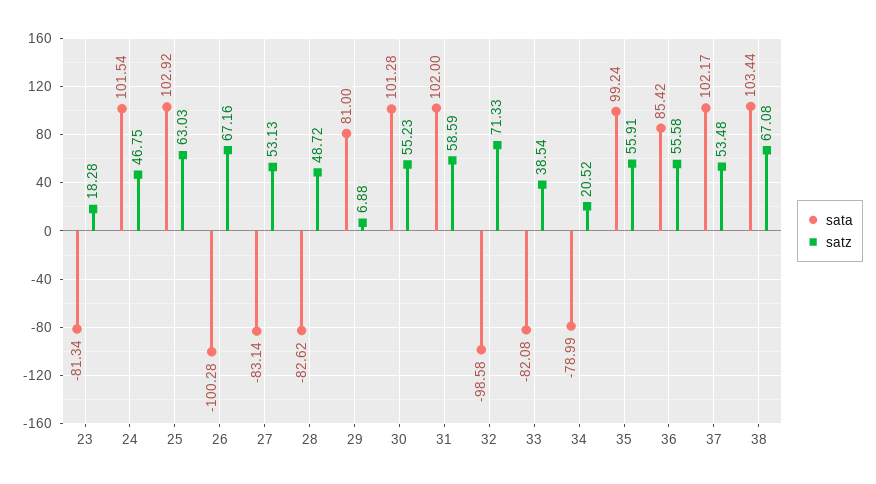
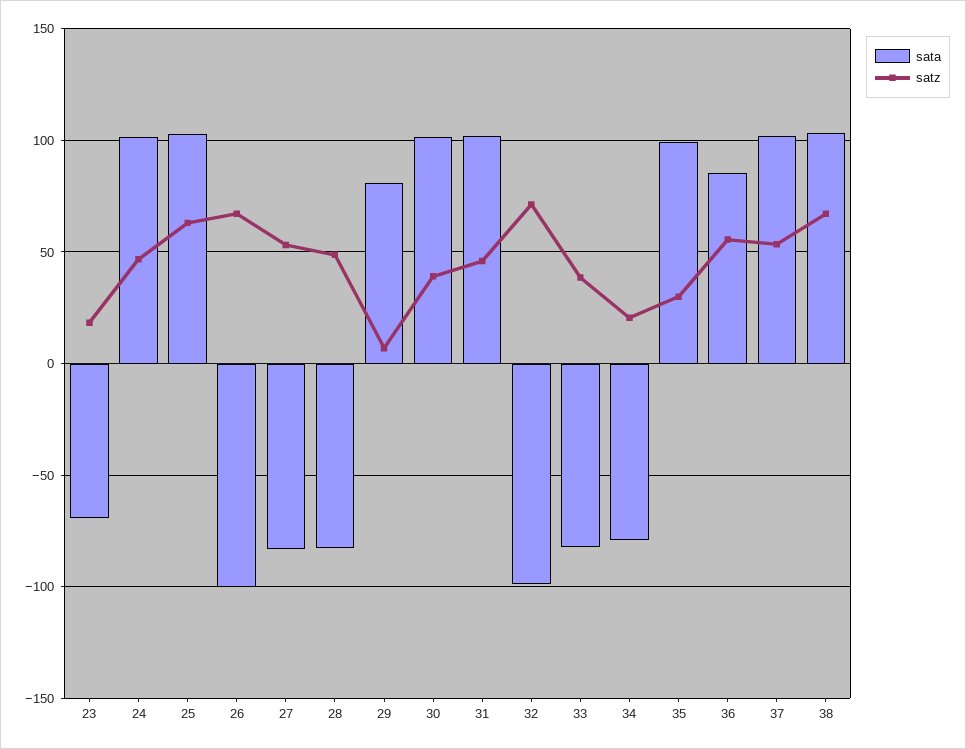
sata, 23: -81.34 -> -70
satz, 30: 55.23 -> 40
satz, 31: 58.59 -> 45
satz, 35: 55.91 -> 30

